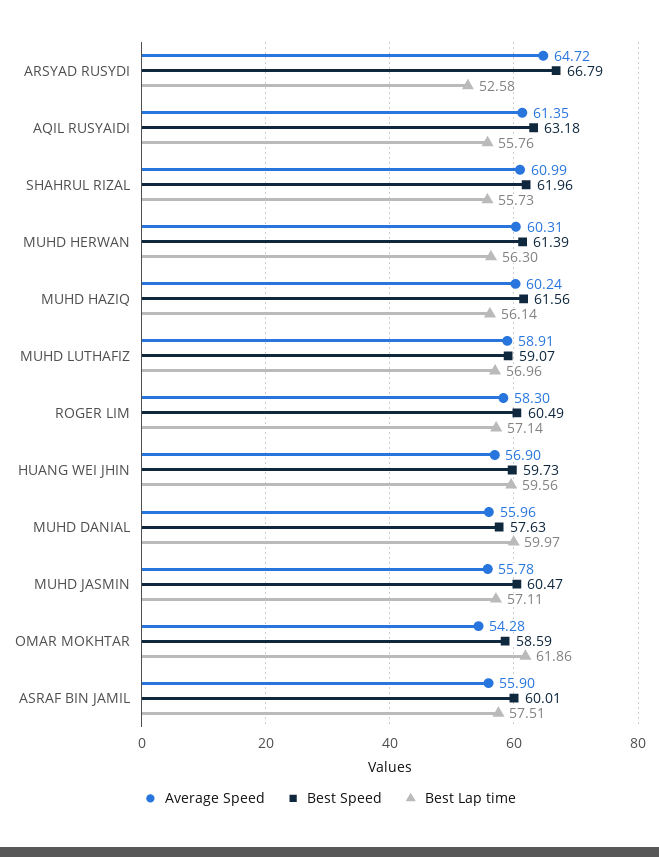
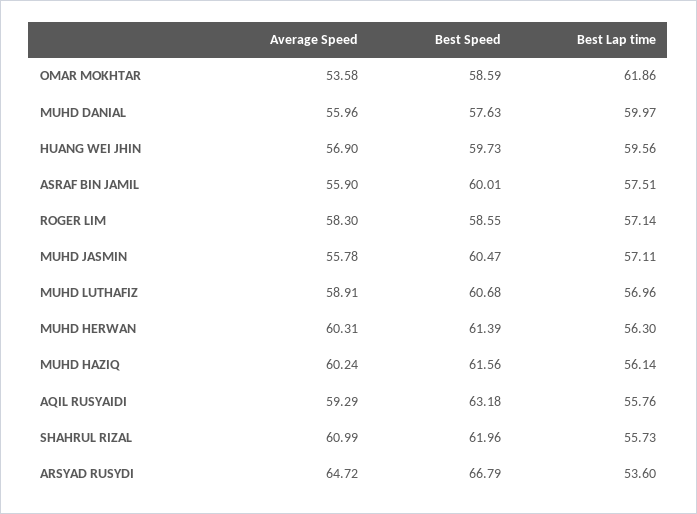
Best Lap time, ARSYAD RUSYDI: 52.58 -> 53.6
Average Speed, AQIL RUSYAIDI: 61.35 -> 59.29
Best Speed, MUHD LUTHAFIZ: 59.07 -> 60.68
Best Speed, ROGER LIM: 60.49 -> 58.55
Average Speed, OMAR MOKHTAR: 54.28 -> 53.58

